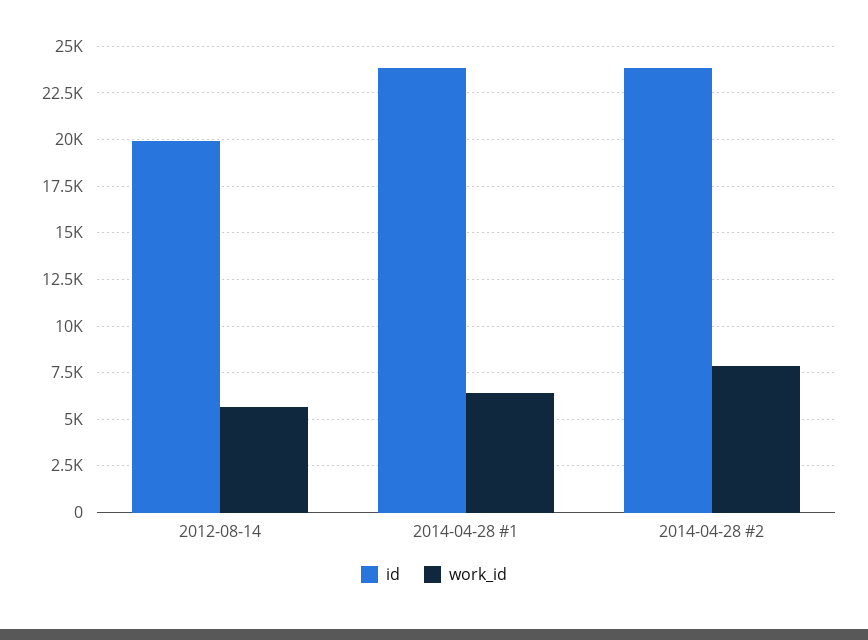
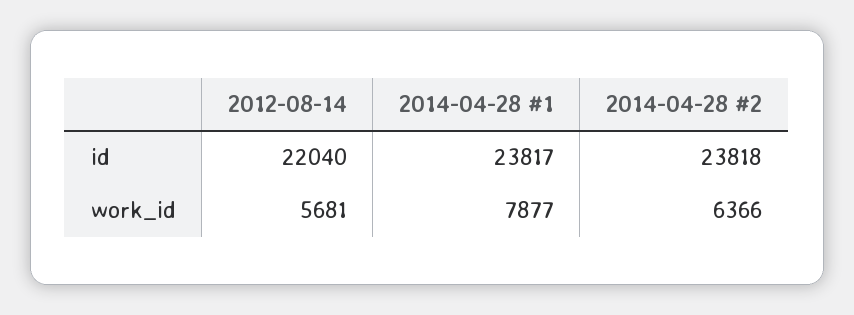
id, 2012-08-14: 20000 -> 22040
work_id, 2014-04-28 #1: 6500 -> 7877
work_id, 2014-04-28 #2: 8000 -> 6366

